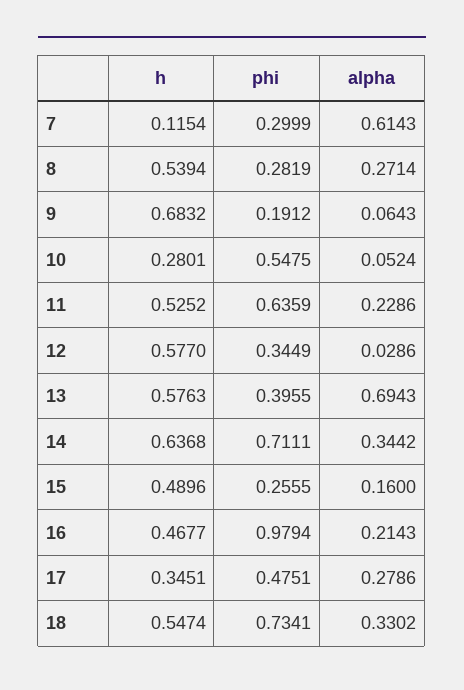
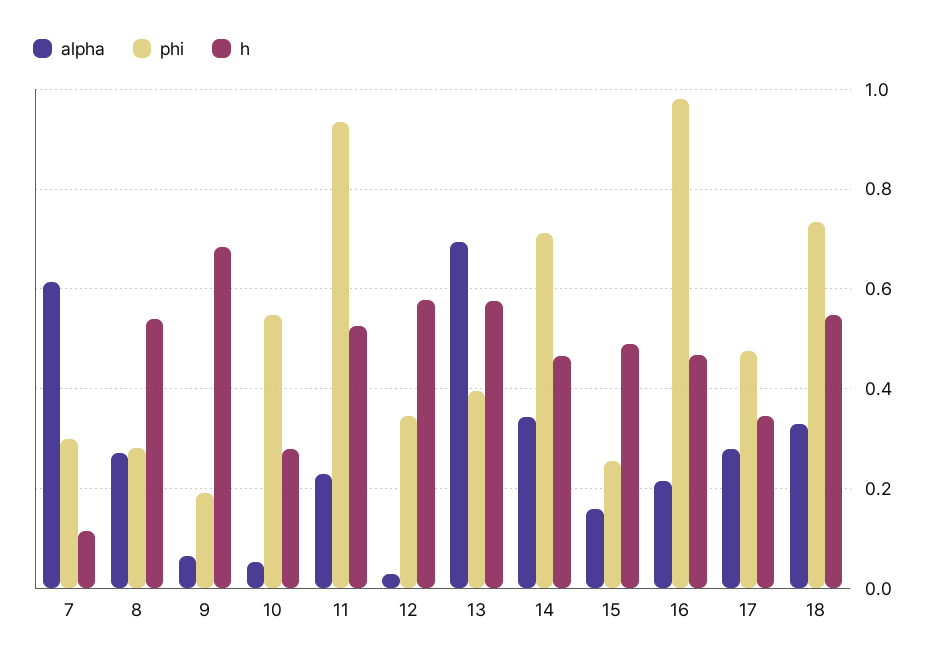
phi, 11: 0.6359 -> 0.94
h, 14: 0.6368 -> 0.46

